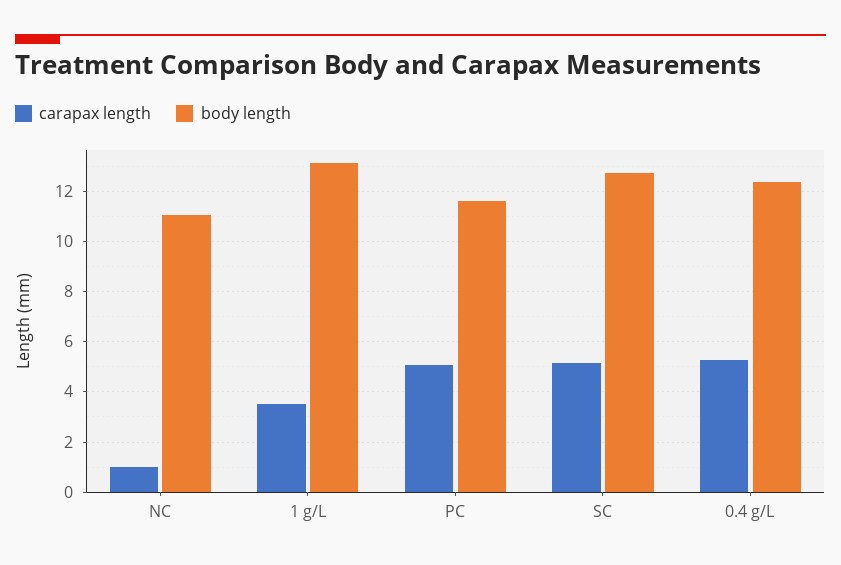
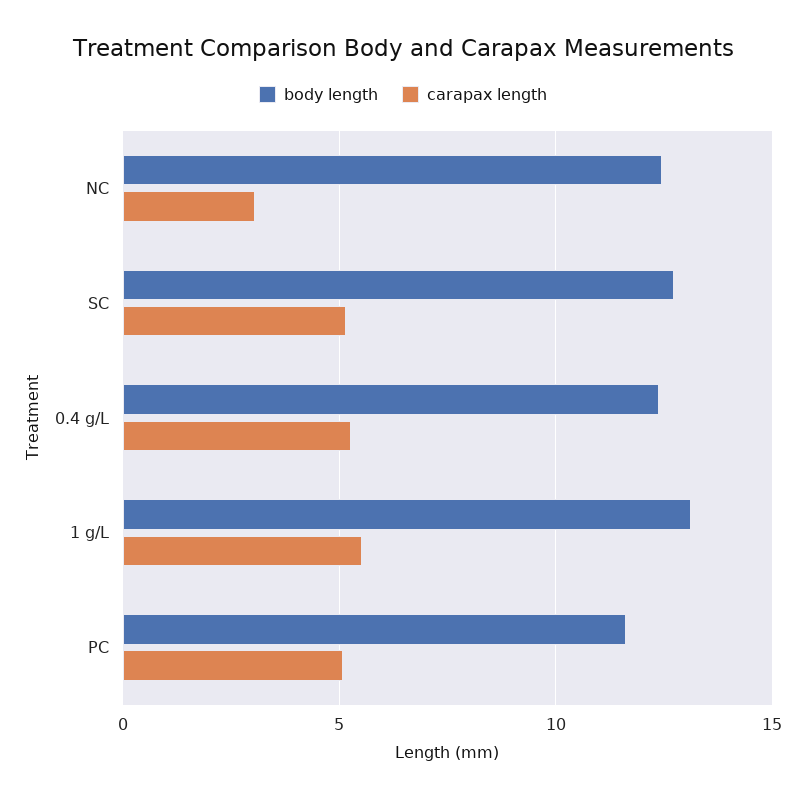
carapax length, NC: 1 -> 3
body length, NC: 11 -> 12.5
carapax length, 1 g/L: 3.5 -> 5.5

